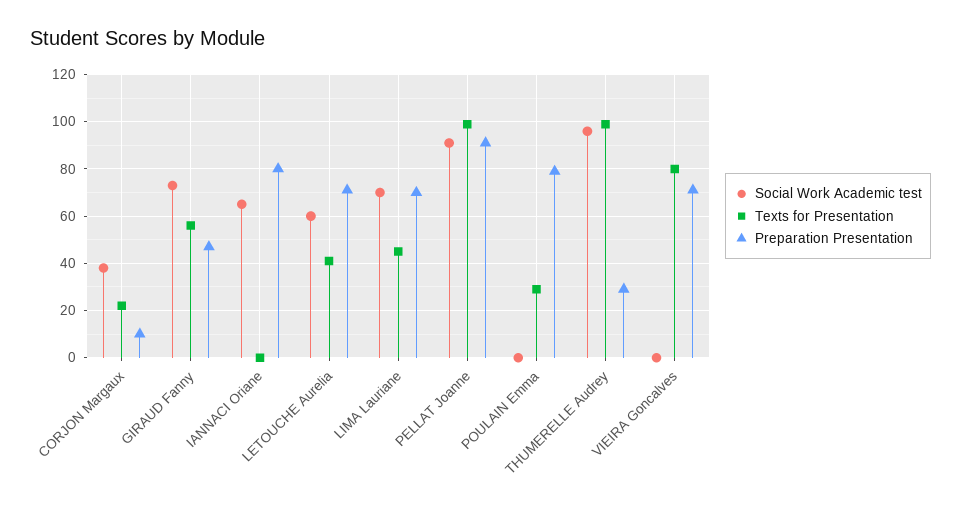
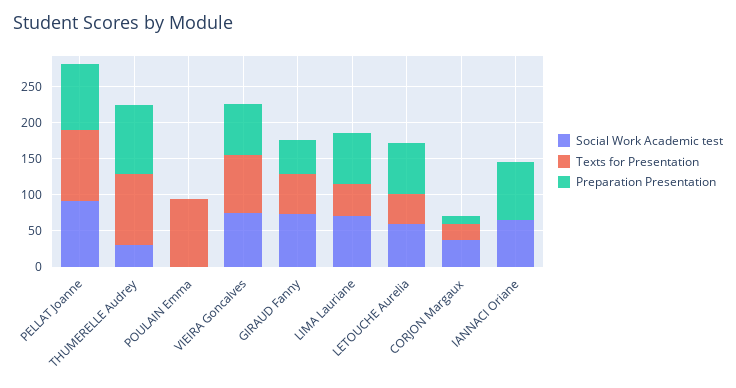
Texts for Presentation, POULAIN Emma: 30 -> 100
Preparation Presentation, POULAIN Emma: 80 -> 0
Social Work Academic test, THUMERELLE Audrey: 95 -> 25
Preparation Presentation, THUMERELLE Audrey: 30 -> 100
Social Work Academic test, VIEIRA Goncalves: 0 -> 75

